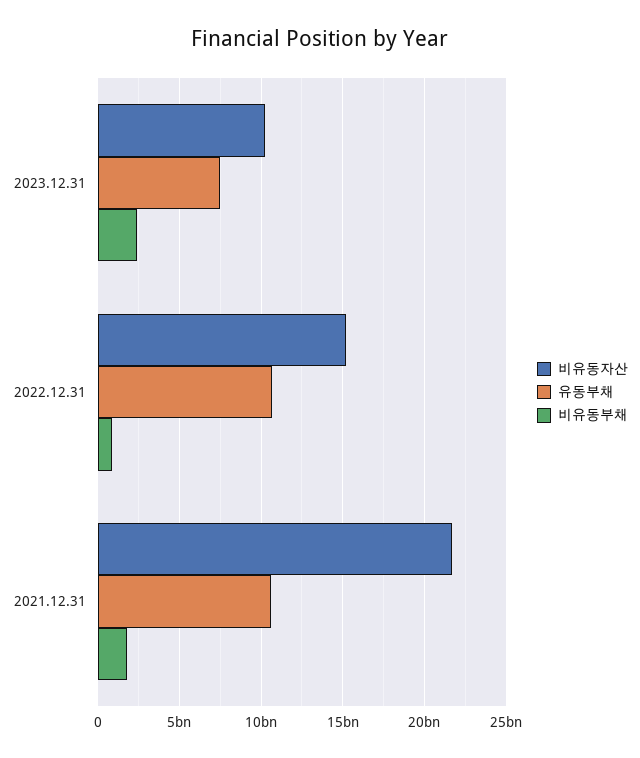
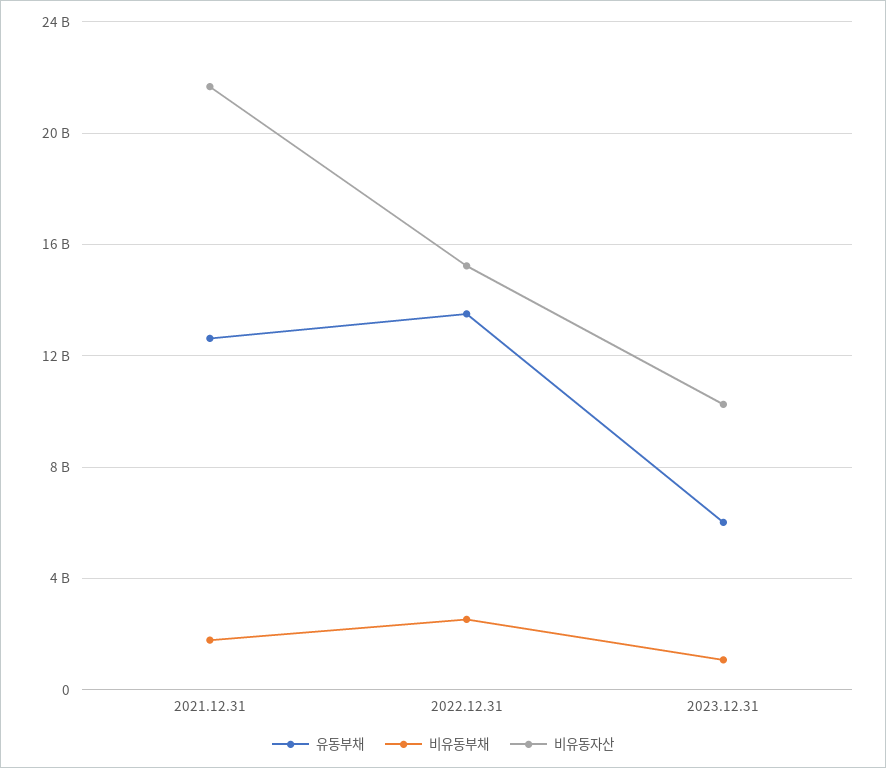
유동부채, 2023.12.31: 7500000000 -> 6000000000
비유동부채, 2023.12.31: 2500000000 -> 1000000000
유동부채, 2022.12.31: 10500000000 -> 13500000000
비유동부채, 2022.12.31: 1000000000 -> 2500000000
유동부채, 2021.12.31: 10500000000 -> 12500000000

